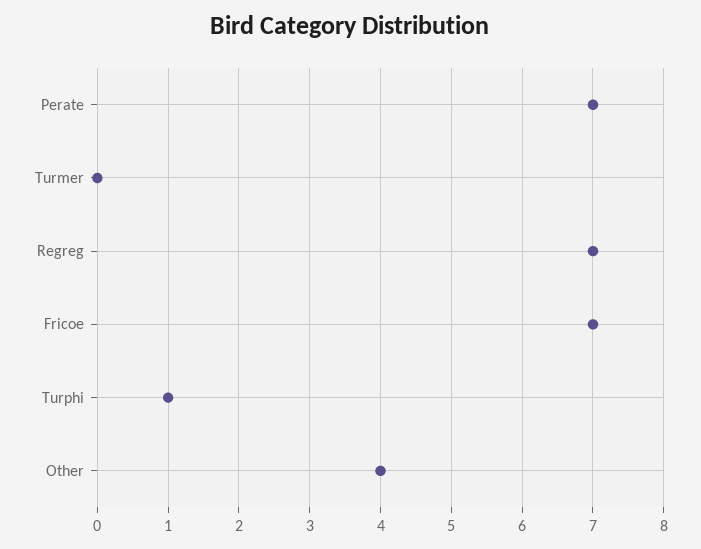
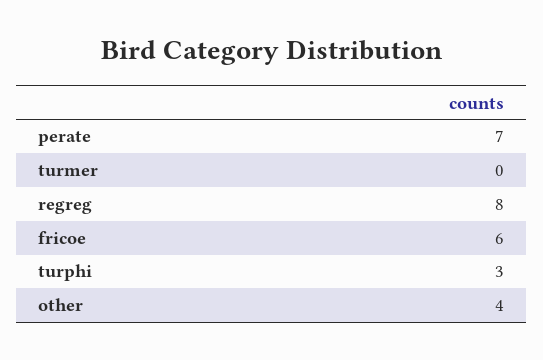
Regreg: 7 -> 8
Fricoe: 7 -> 6
Turphi: 1 -> 3

